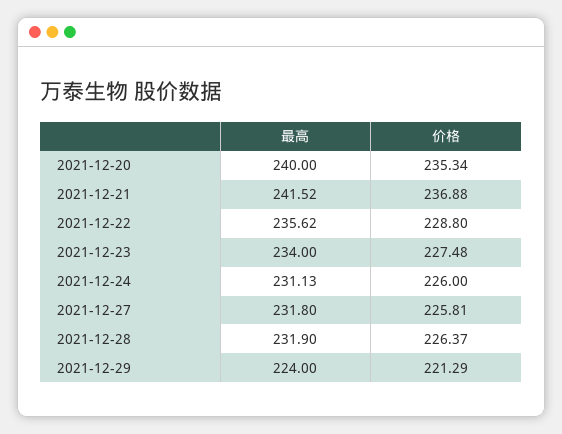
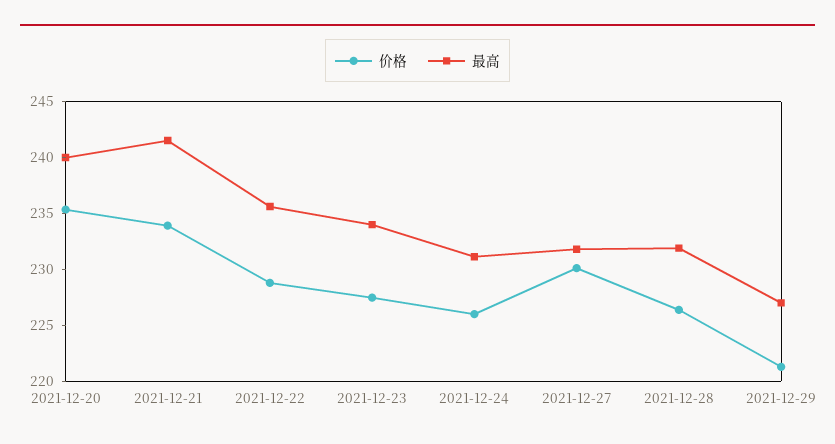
价格, 2021-12-21: 236.88 -> 234
价格, 2021-12-27: 225.81 -> 230
最高, 2021-12-29: 224 -> 227

